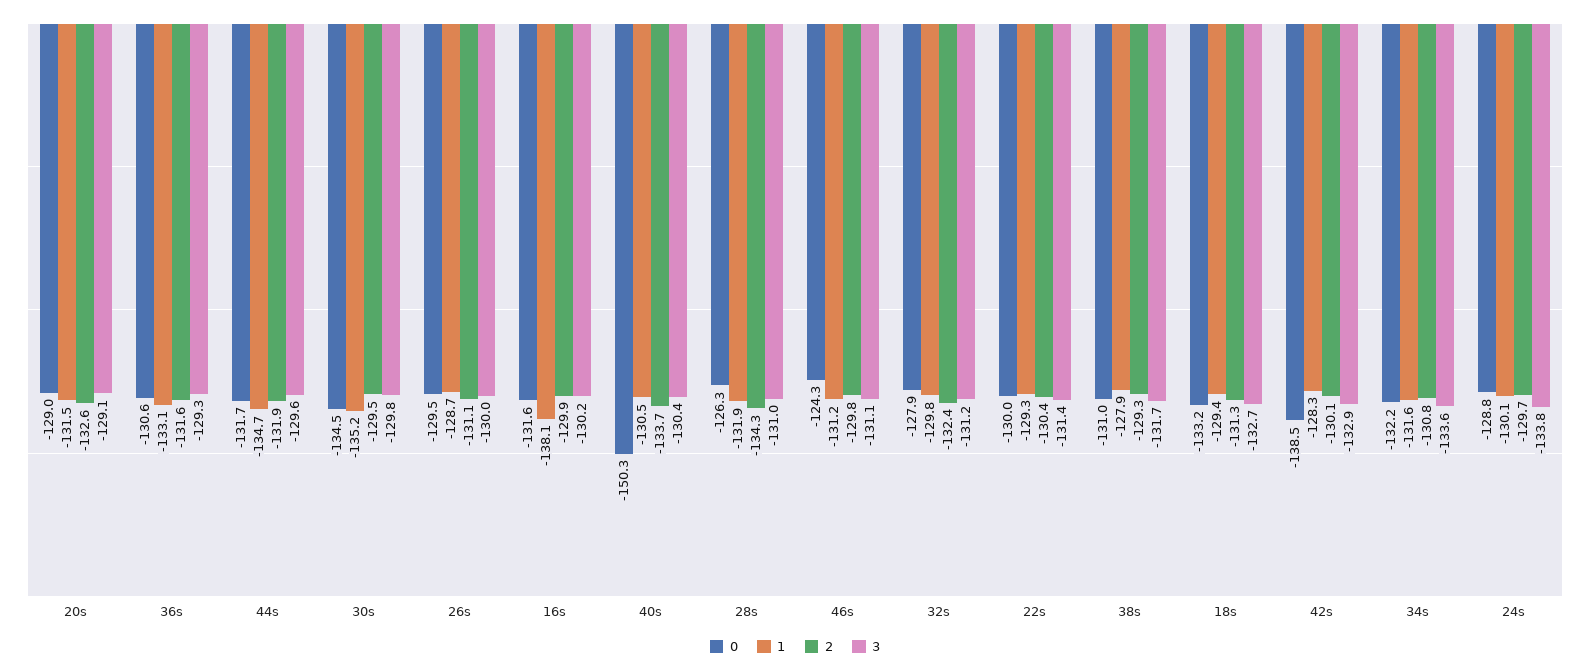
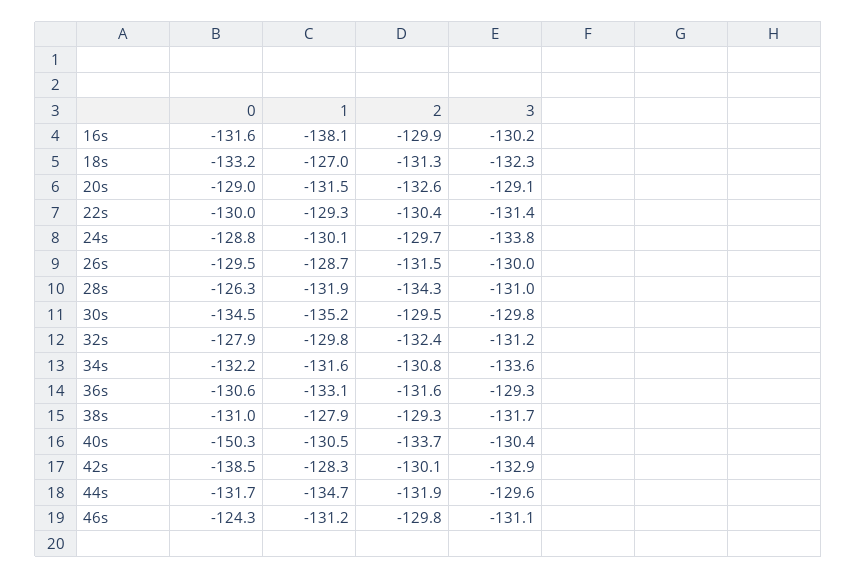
2, 26s: -131.1 -> -131.5
1, 18s: -129.4 -> -127
3, 18s: -132.7 -> -132.3

